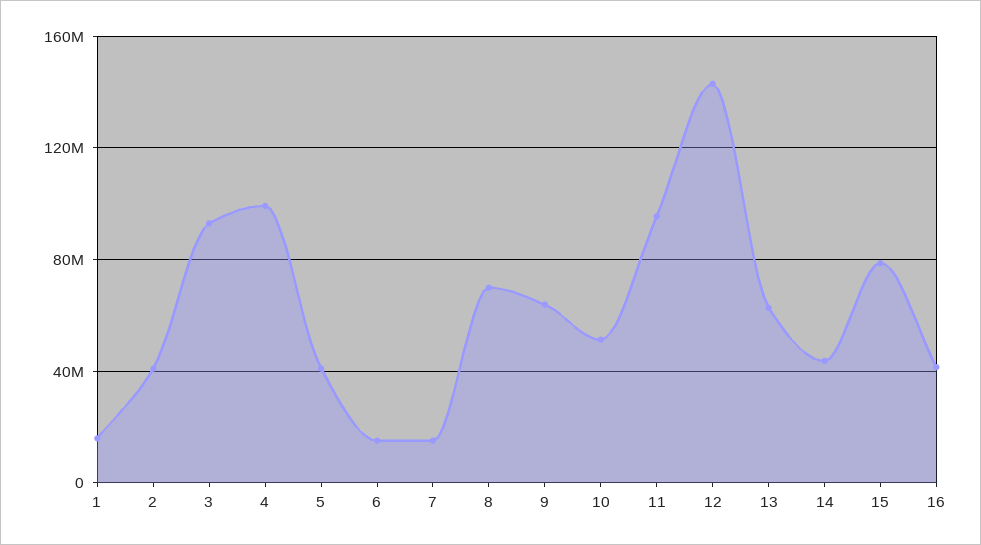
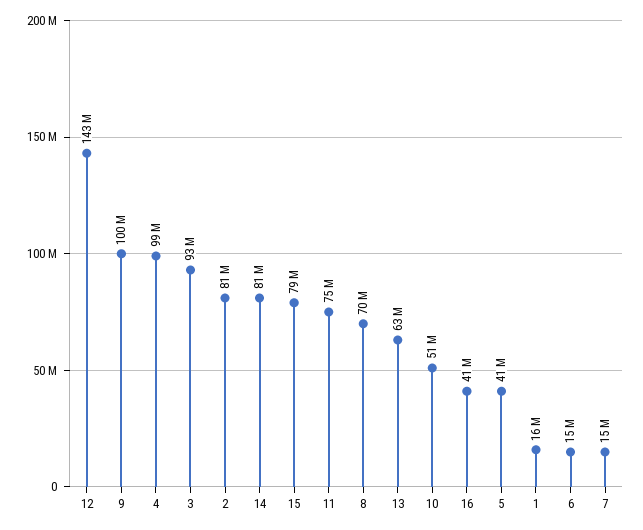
2: 40000000 -> 81000000
9: 65000000 -> 100000000
11: 95000000 -> 75000000
14: 45000000 -> 81000000

